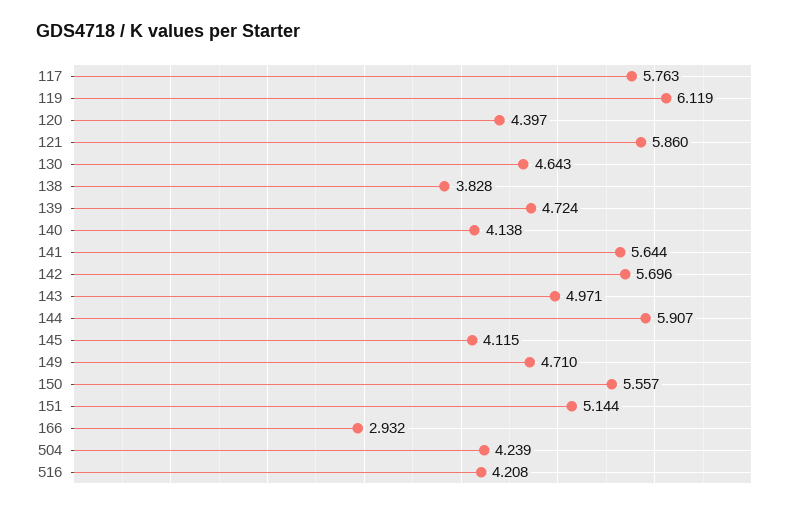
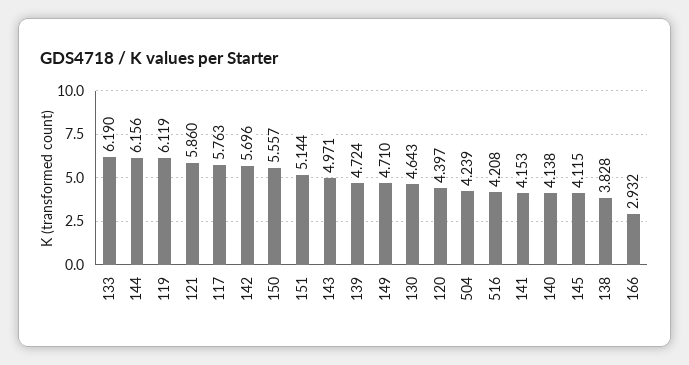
141: 5.644 -> 4.153
144: 5.907 -> 6.156
133: none -> 6.19

